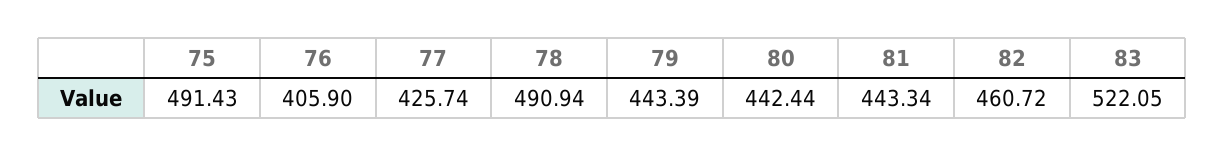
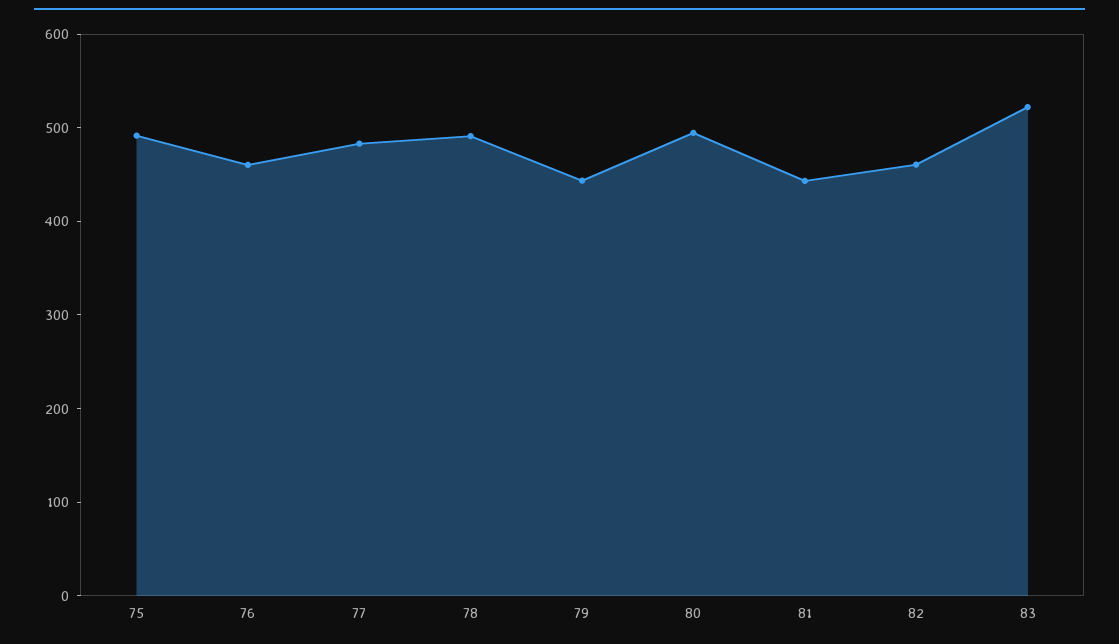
76: 405.9 -> 460
77: 425.74 -> 480
80: 442.44 -> 500

